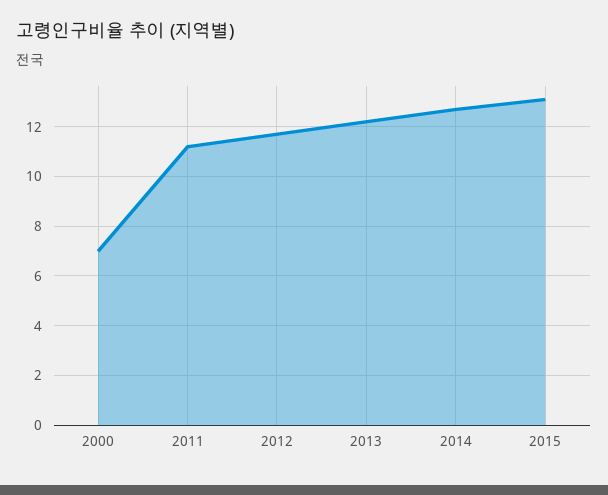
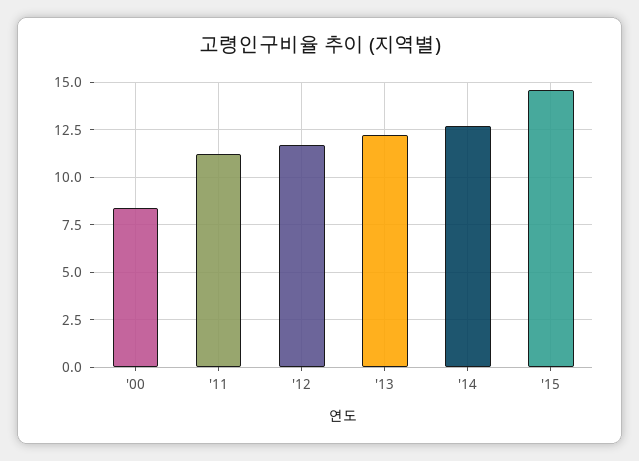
2000: 7 -> 8.5
2015: 13 -> 14.5

